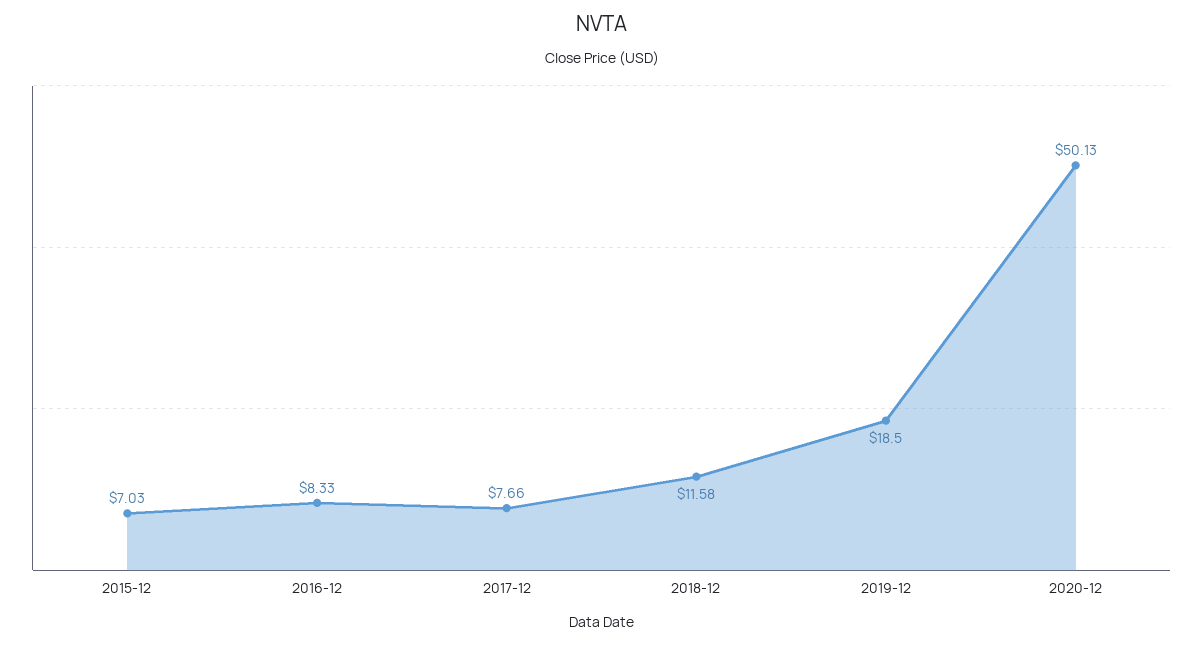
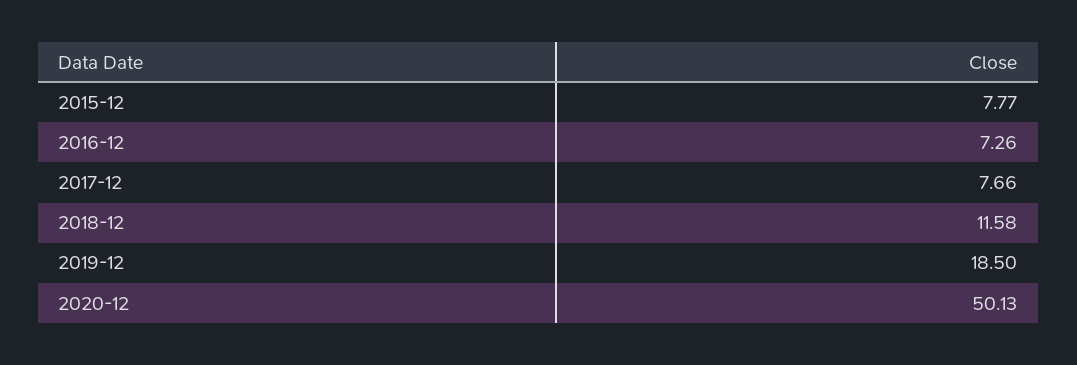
2015-12: 7.03 -> 7.77
2016-12: 8.33 -> 7.26

